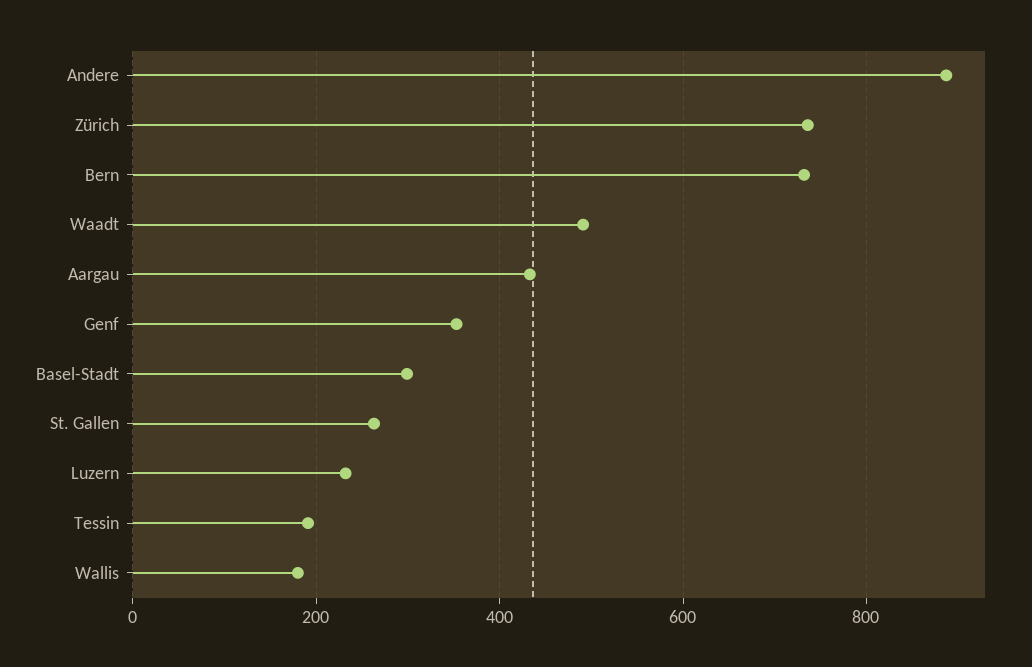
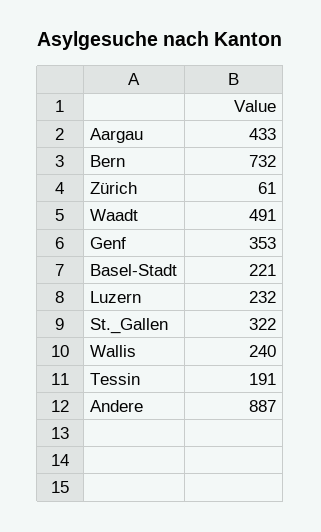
Zürich: 740 -> 61
Basel-Stadt: 300 -> 221
St. Gallen: 260 -> 322
Wallis: 180 -> 240

